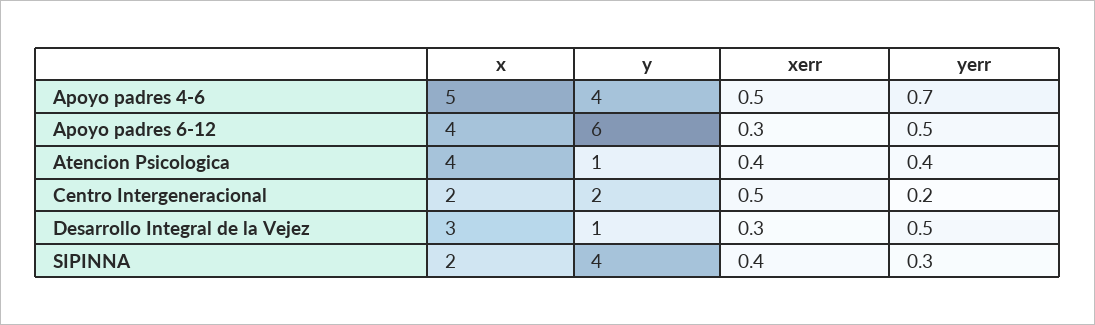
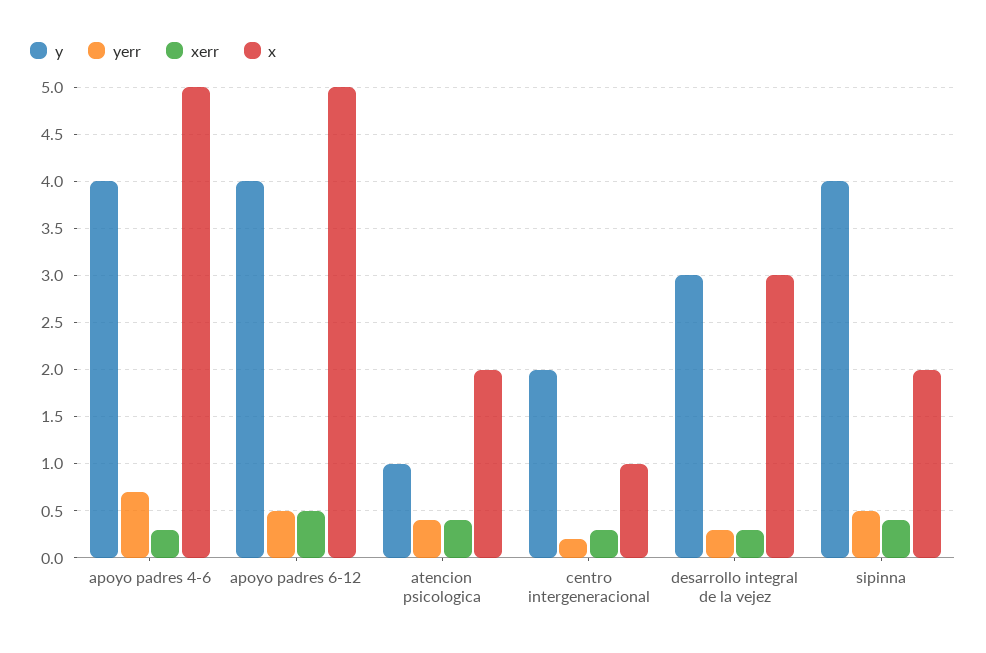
xerr, Apoyo padres 4-6: 0.5 -> 0.3
x, Apoyo padres 6-12: 4 -> 5
y, Apoyo padres 6-12: 6 -> 4
xerr, Apoyo padres 6-12: 0.3 -> 0.5
x, Atencion Psicologica: 4 -> 2
x, Centro Intergeneracional: 2 -> 1
xerr, Centro Intergeneracional: 0.5 -> 0.3
y, Desarrollo Integral de la Vejez: 1 -> 3
yerr, Desarrollo Integral de la Vejez: 0.5 -> 0.3
yerr, SIPINNA: 0.3 -> 0.5

